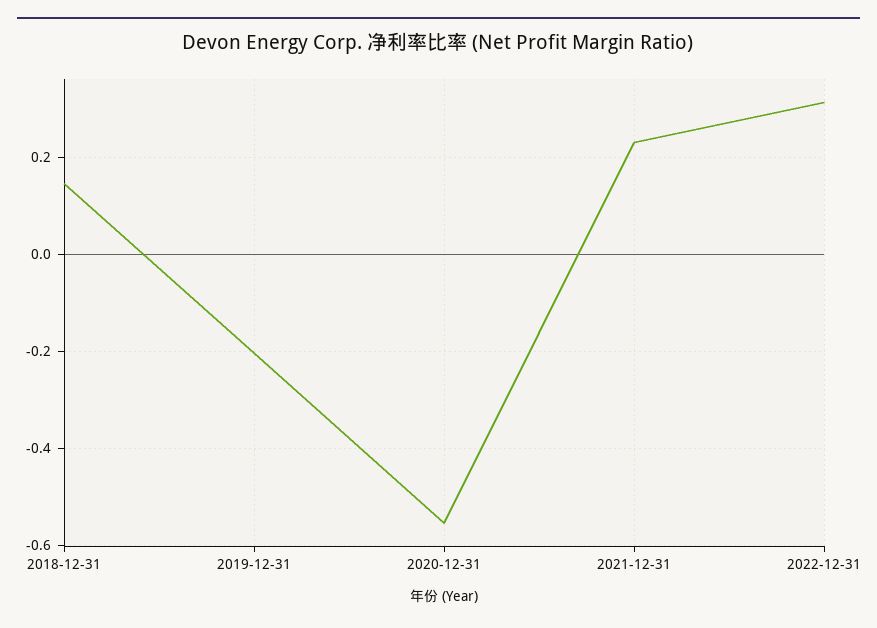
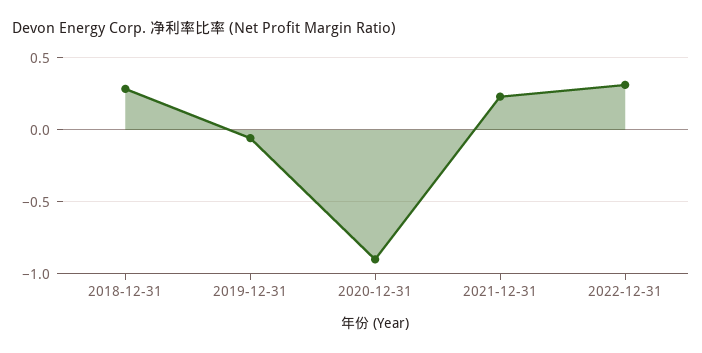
2018-12-31: 0.14 -> 0.3
2019-12-31: -0.2 -> -0.05
2020-12-31: -0.56 -> -0.9

